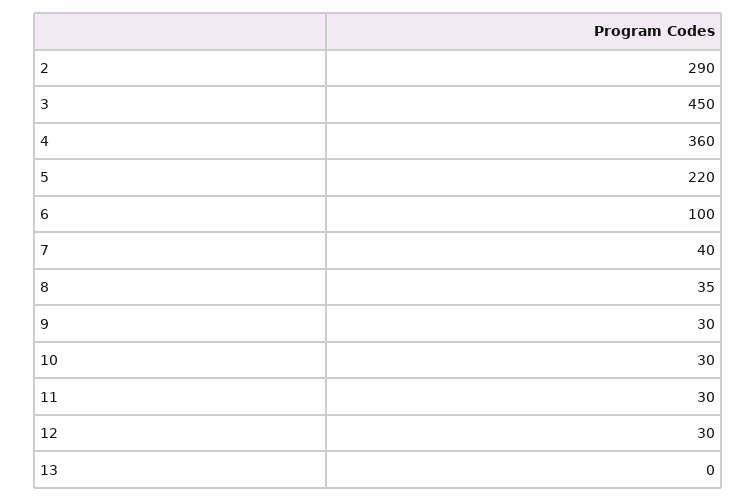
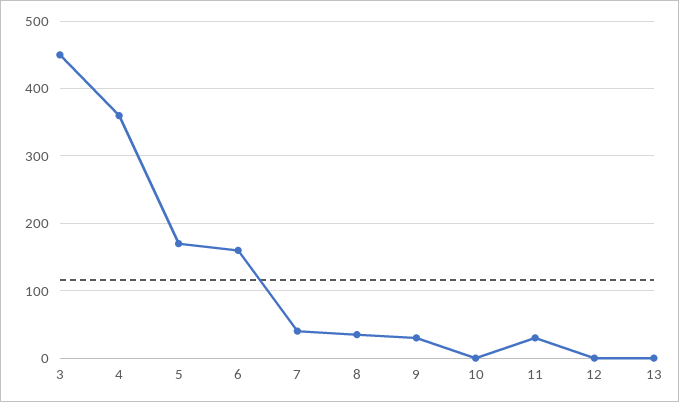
2: 290 -> none
5: 220 -> 170
6: 100 -> 160
10: 30 -> 0
12: 30 -> 0

